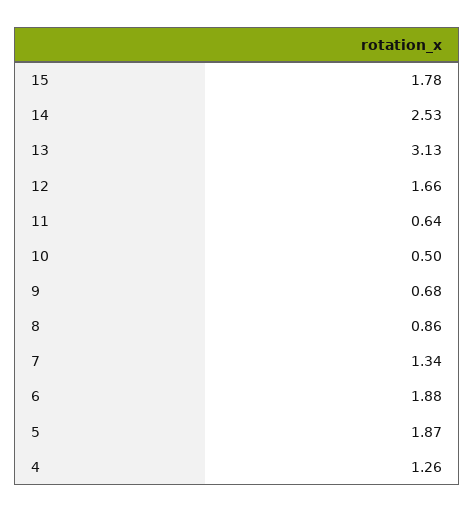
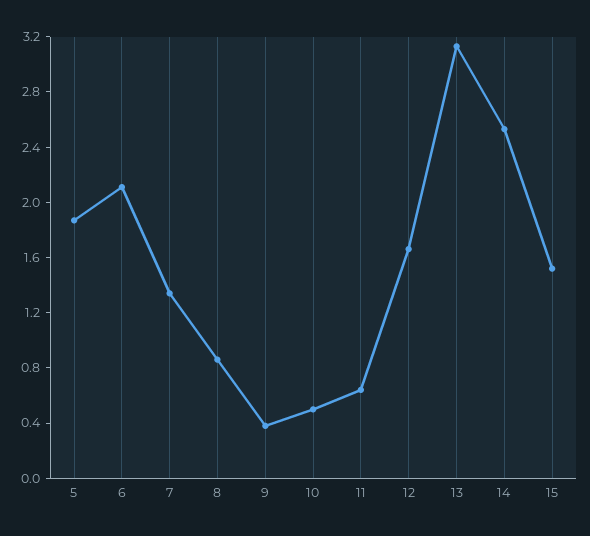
15: 1.78 -> 1.5
9: 0.68 -> 0.4
6: 1.88 -> 2.1
4: 1.26 -> none

